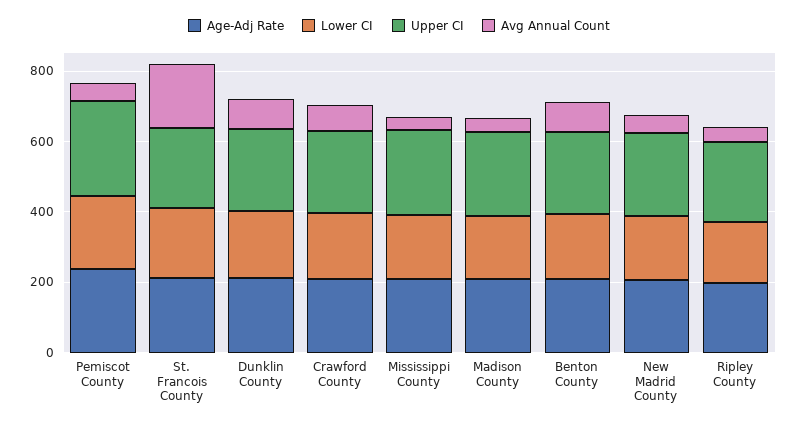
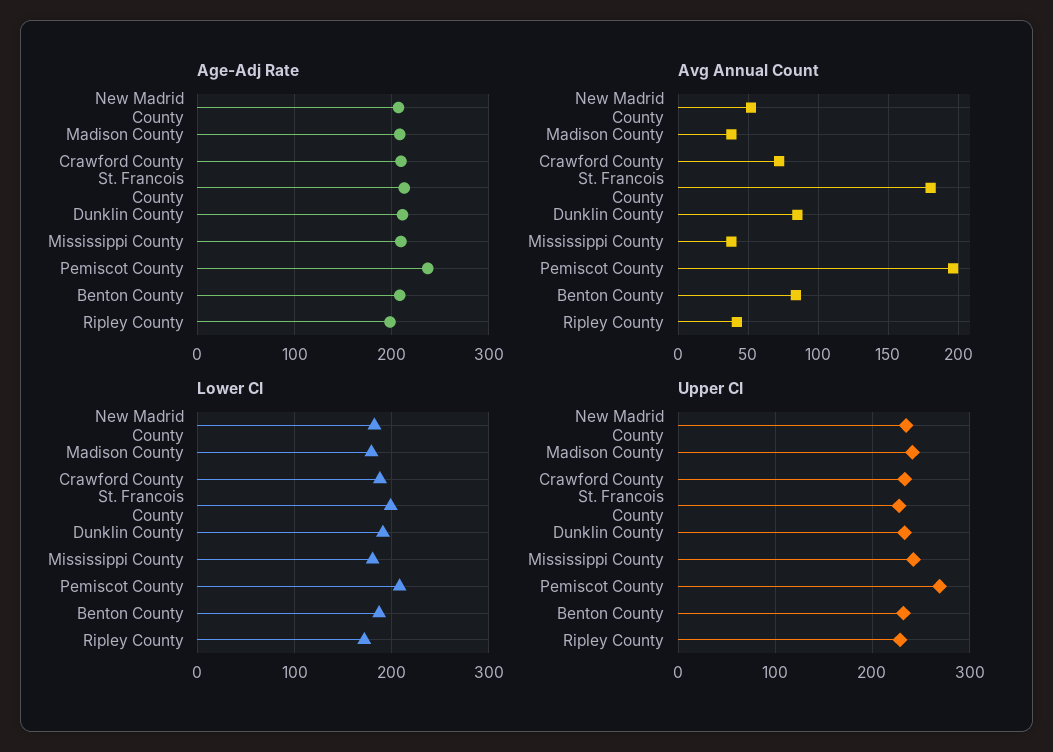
Avg Annual Count, Pemiscot County: 50 -> 195

